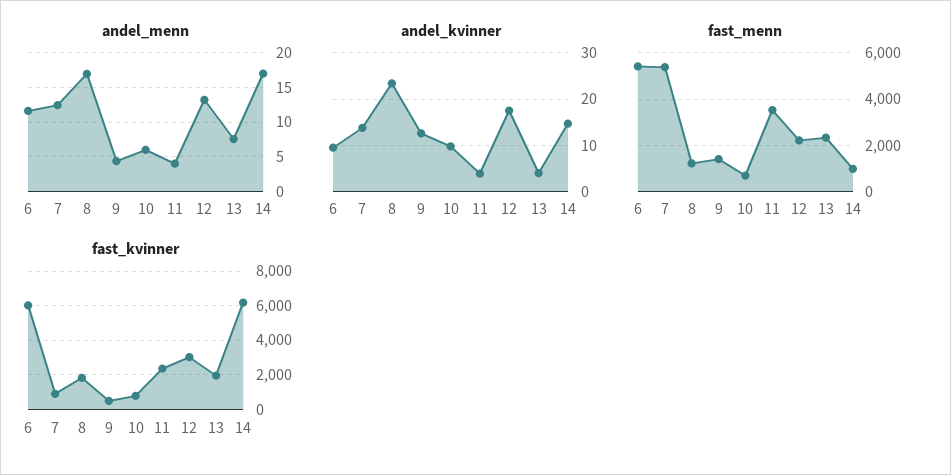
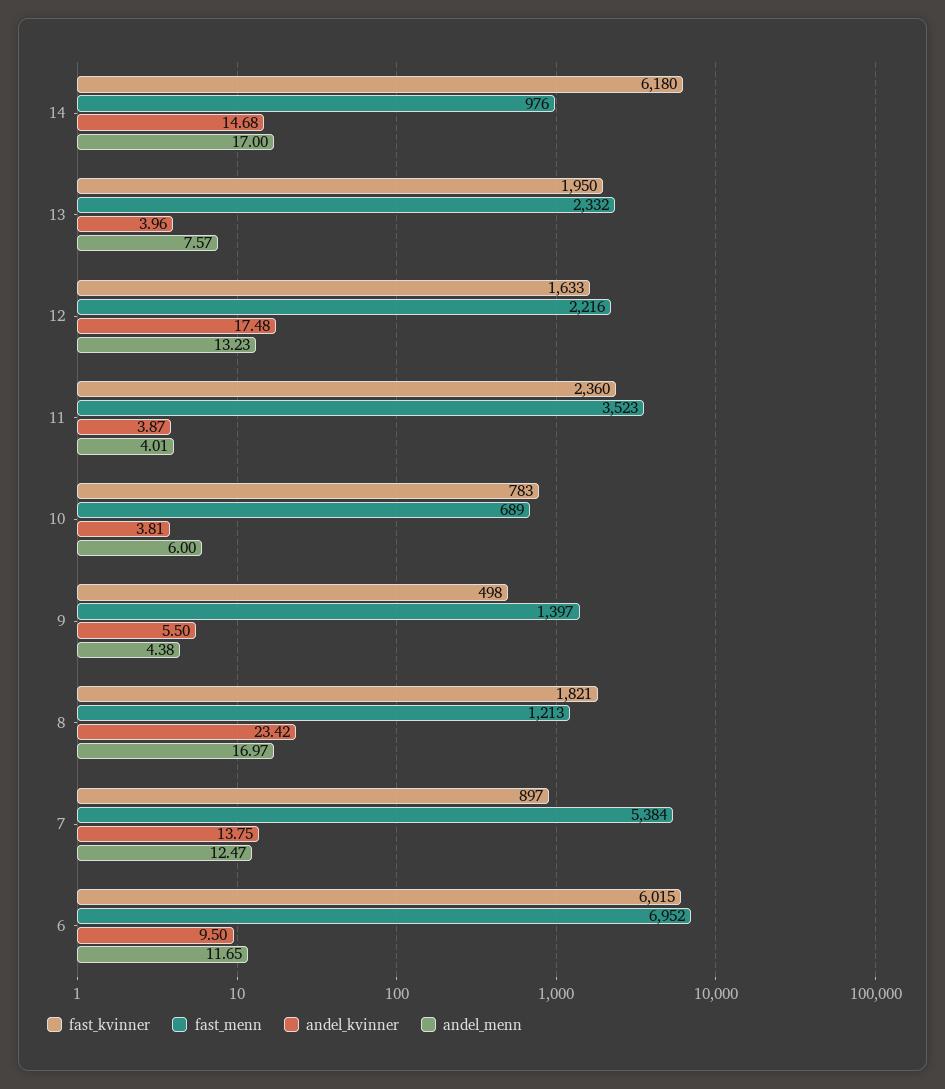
andel_kvinner, 9: 12 -> 5.5
andel_kvinner, 10: 10 -> 3.81
fast_menn, 6: 5500 -> 6952
fast_kvinner, 12: 3000 -> 1633

